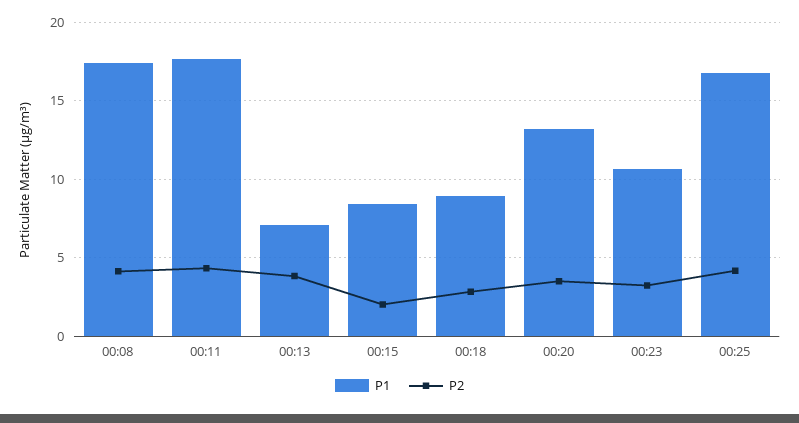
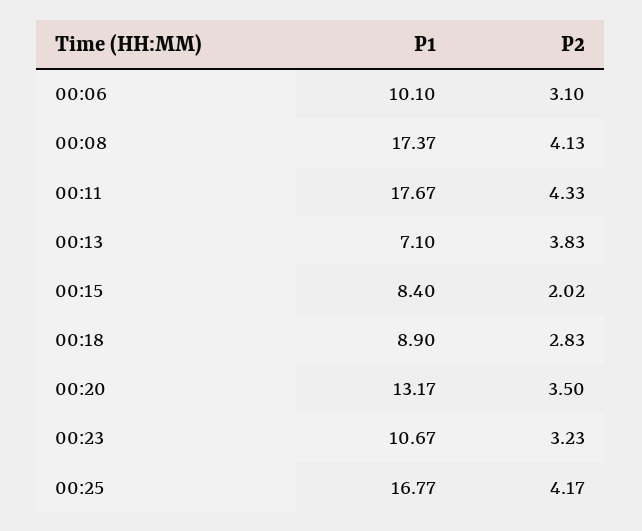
P1, 00:06: none -> 10.1
P2, 00:06: none -> 3.1

